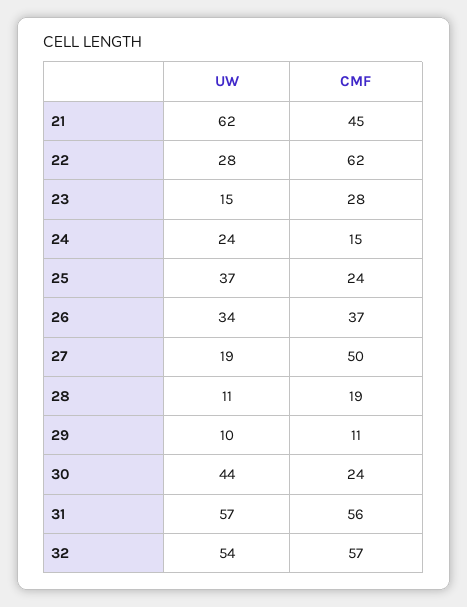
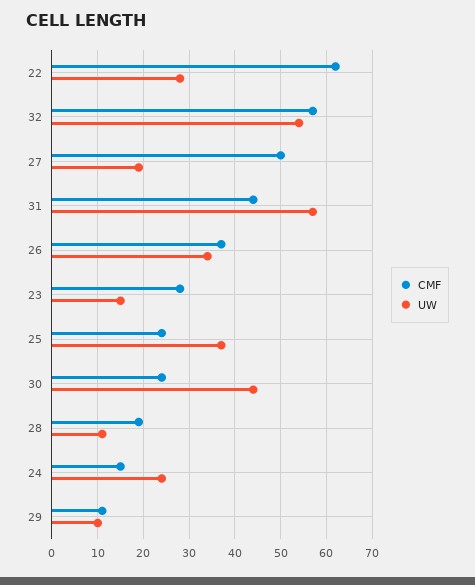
UW, 21: 62 -> none
CMF, 21: 45 -> none
CMF, 31: 56 -> 45

